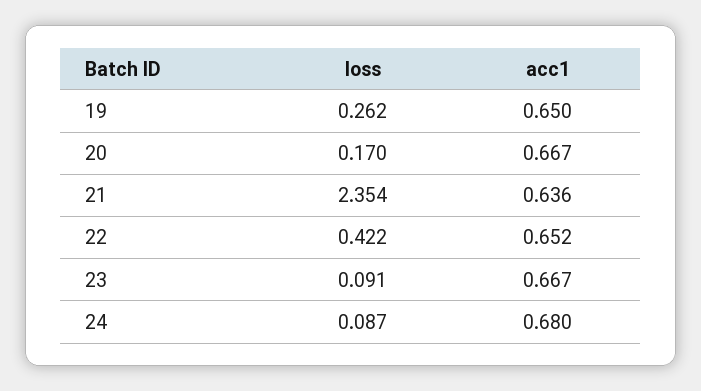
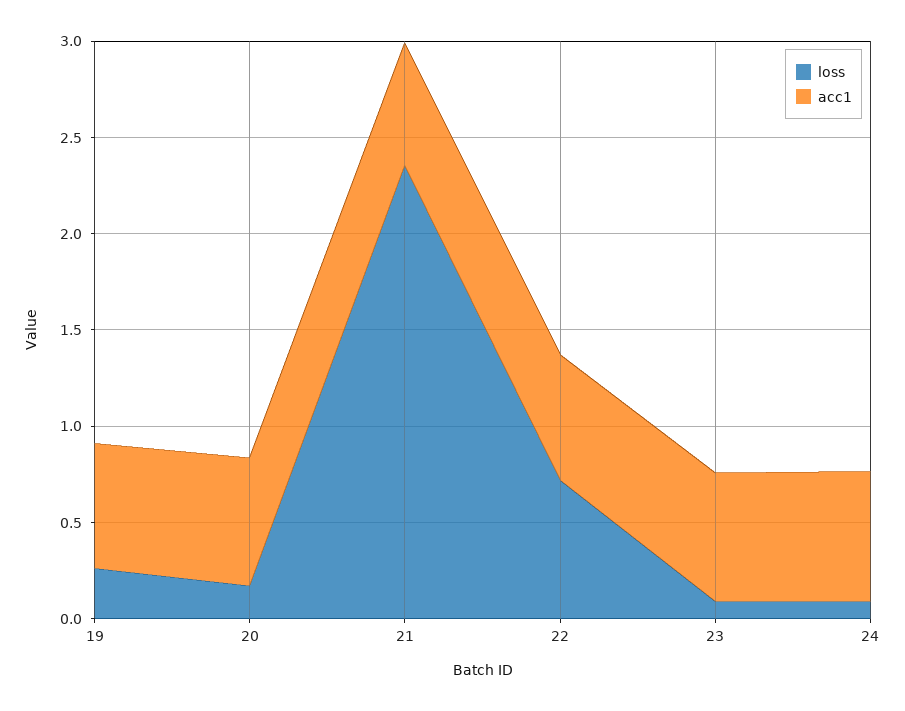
loss, 22: 0.422 -> 0.7

